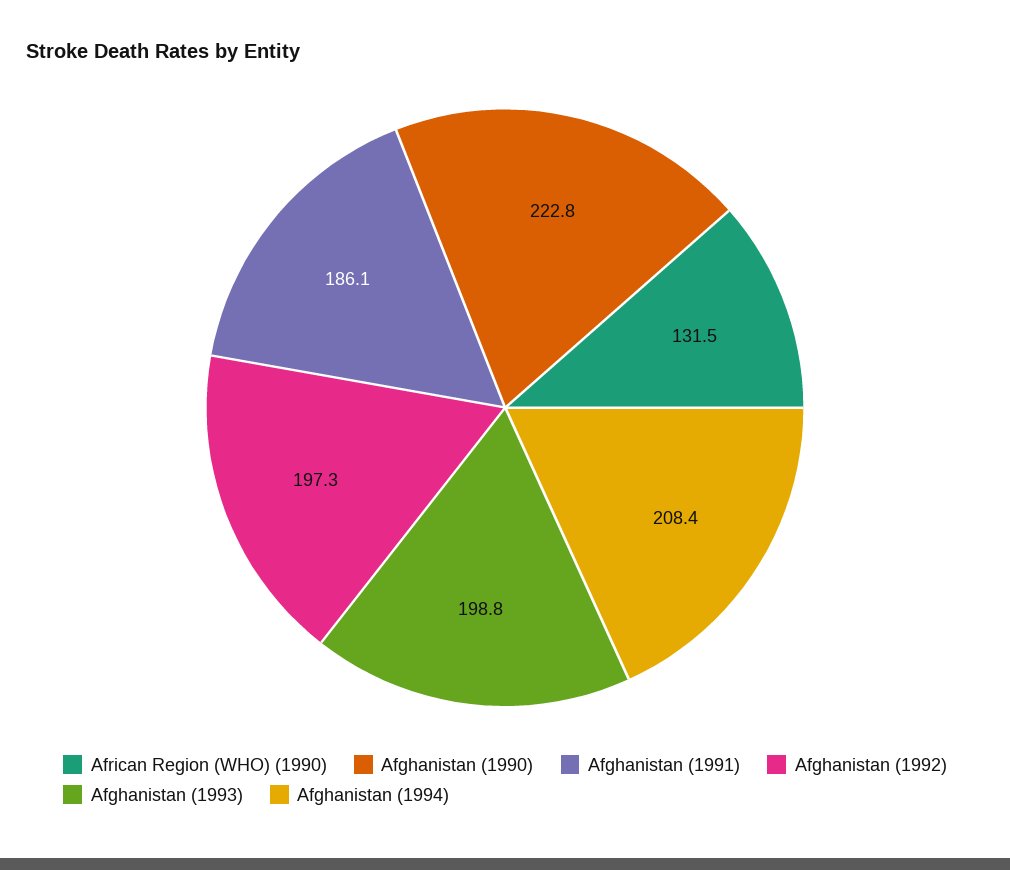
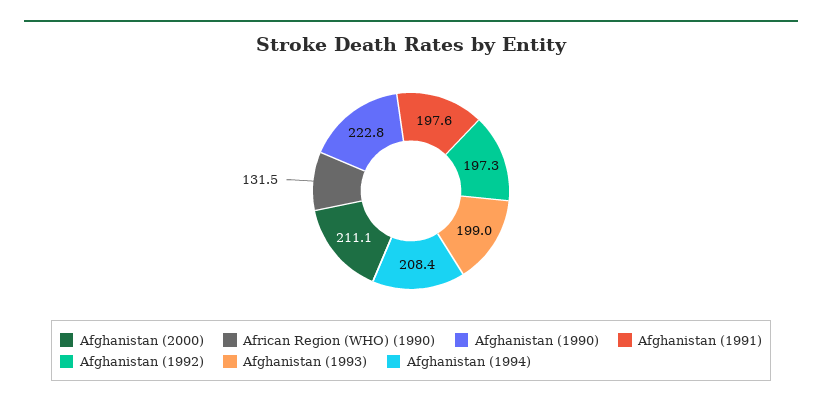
Afghanistan (1991): 186.1 -> 197.6
Afghanistan (1993): 198.8 -> 199
Afghanistan (2000): none -> 211.1

